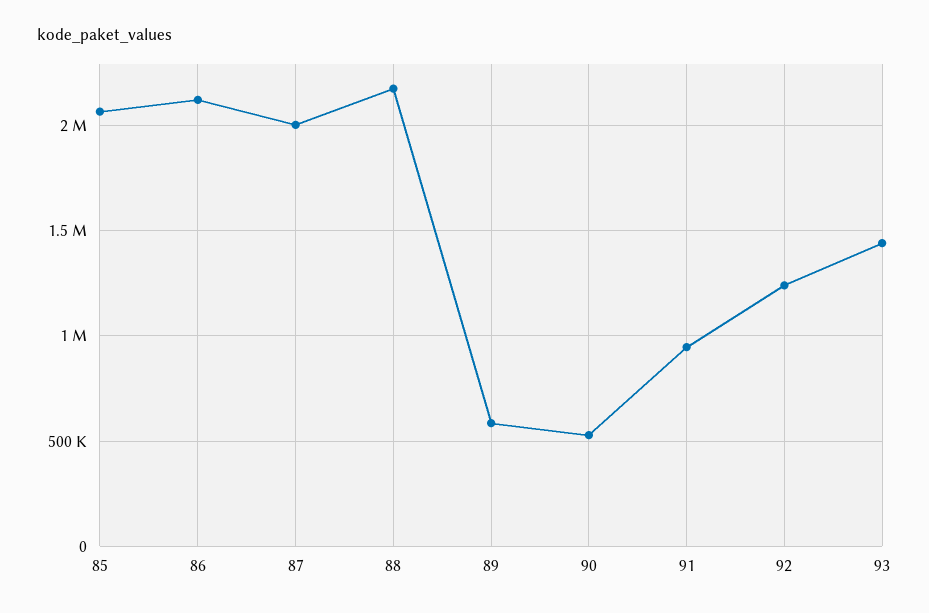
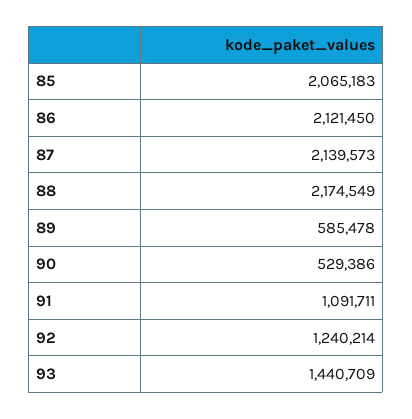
87: 2000000 -> 2139573
91: 950000 -> 1091711

